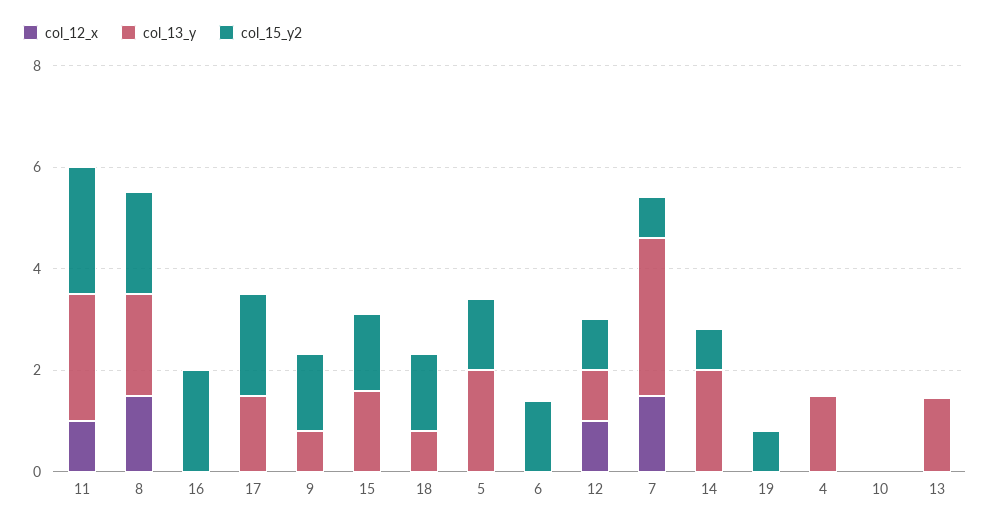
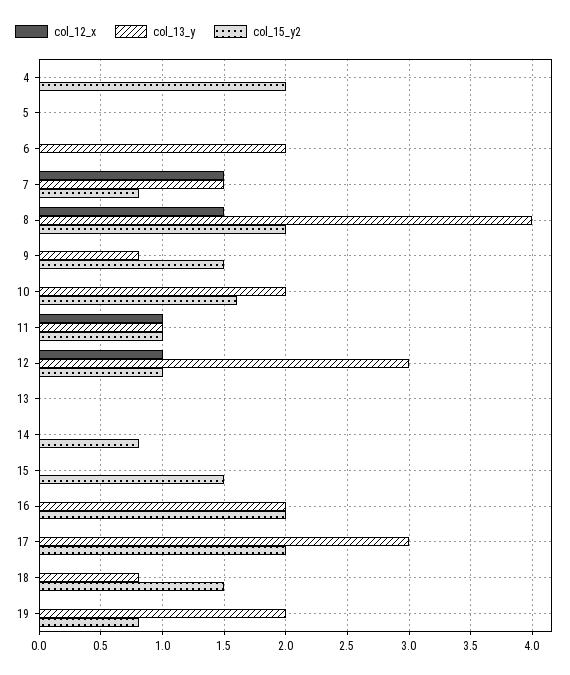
col_13_y, 11: 2.5 -> 1
col_15_y2, 11: 2.5 -> 1
col_13_y, 8: 2 -> 4
col_13_y, 16: 0 -> 2
col_13_y, 17: 1.5 -> 3
col_13_y, 15: 1.5 -> 0
col_13_y, 5: 2 -> 0
col_15_y2, 5: 1.5 -> 0
col_13_y, 6: 0 -> 2
col_15_y2, 6: 1.5 -> 0
col_13_y, 12: 1 -> 3
col_13_y, 7: 3 -> 1.5
col_13_y, 14: 2 -> 0
col_13_y, 19: 0 -> 2
col_13_y, 4: 1.5 -> 0
col_15_y2, 4: 0 -> 2
col_13_y, 10: 0 -> 2
col_15_y2, 10: 0 -> 1.6
col_13_y, 13: 1.5 -> 0

